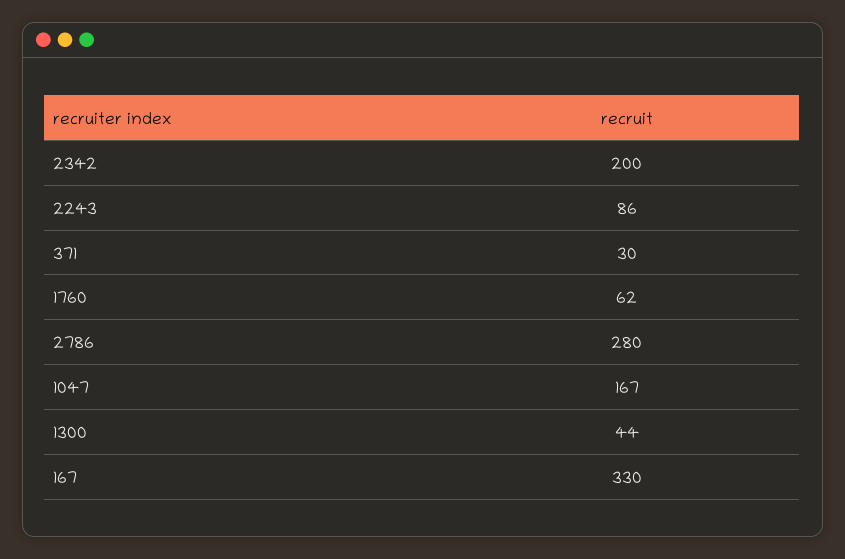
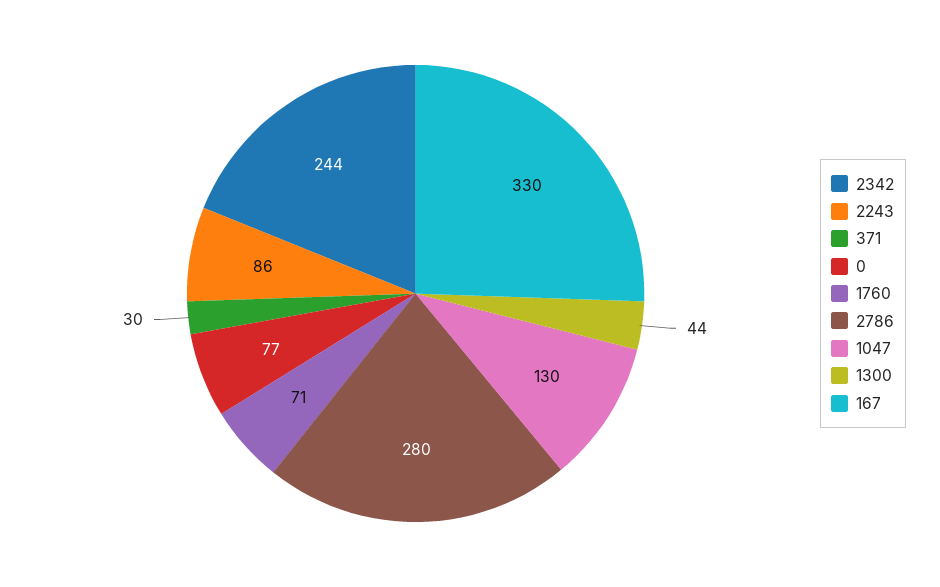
2342: 200 -> 244
1760: 62 -> 71
1047: 167 -> 130
0: none -> 77

